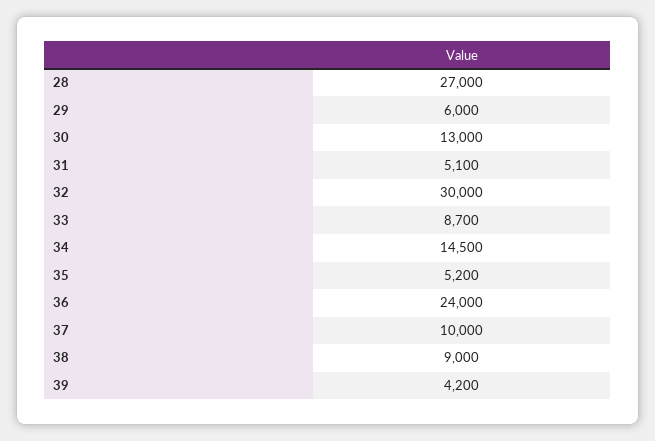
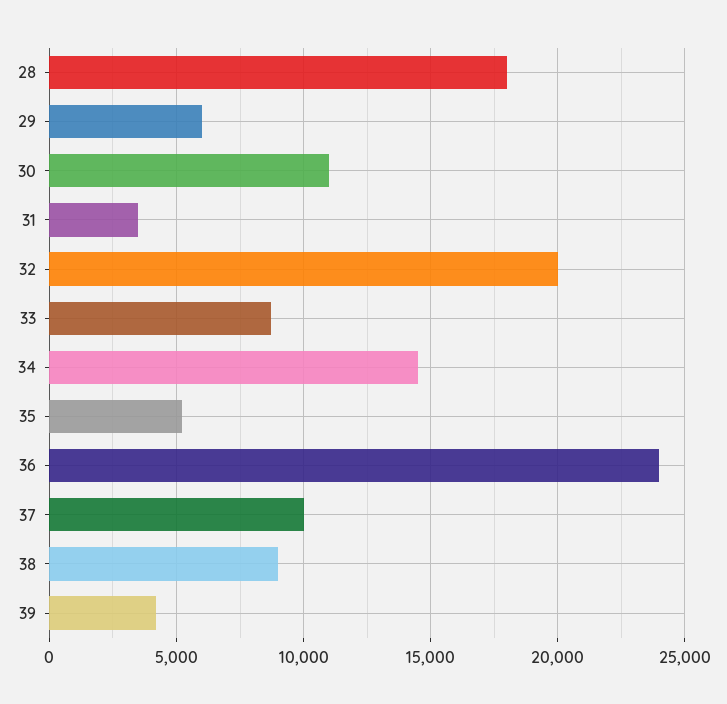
28: 27000 -> 18000
30: 13000 -> 11000
31: 5100 -> 3500
32: 30000 -> 20000

